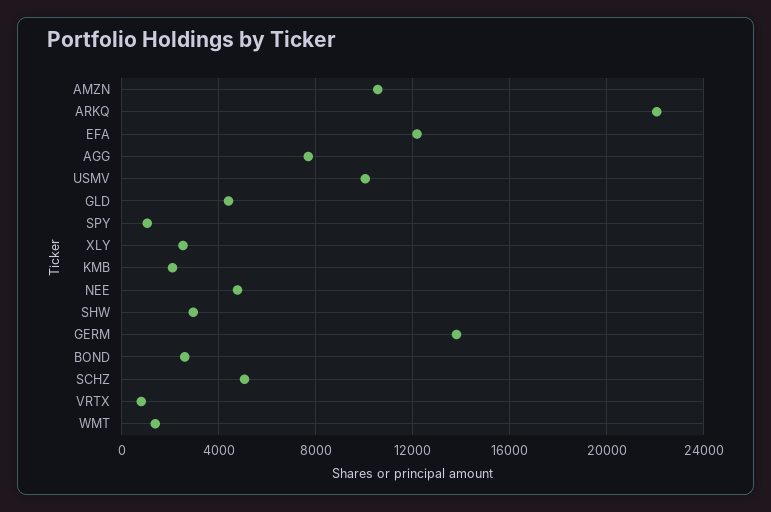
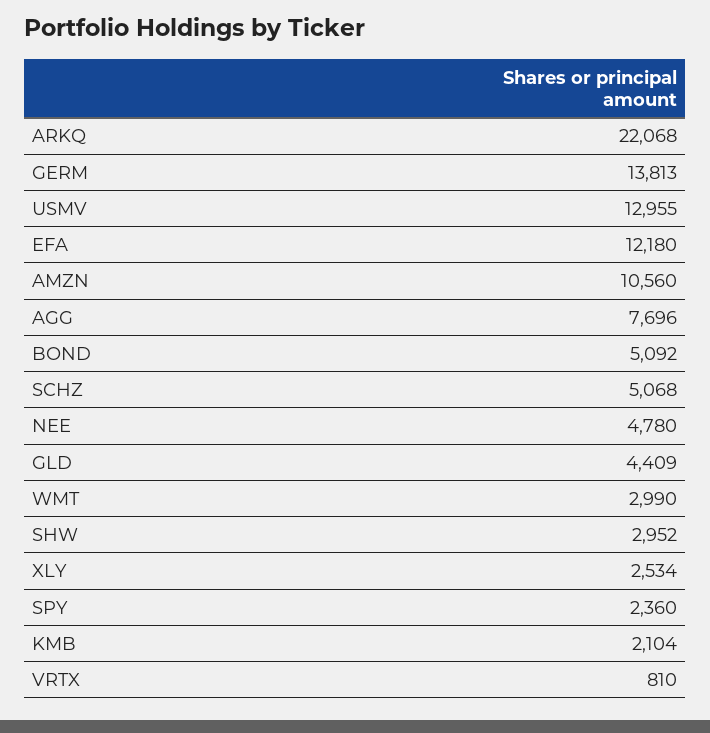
USMV: 10000 -> 12955
SPY: 1000 -> 2360
BOND: 2500 -> 5092
WMT: 1500 -> 2990

